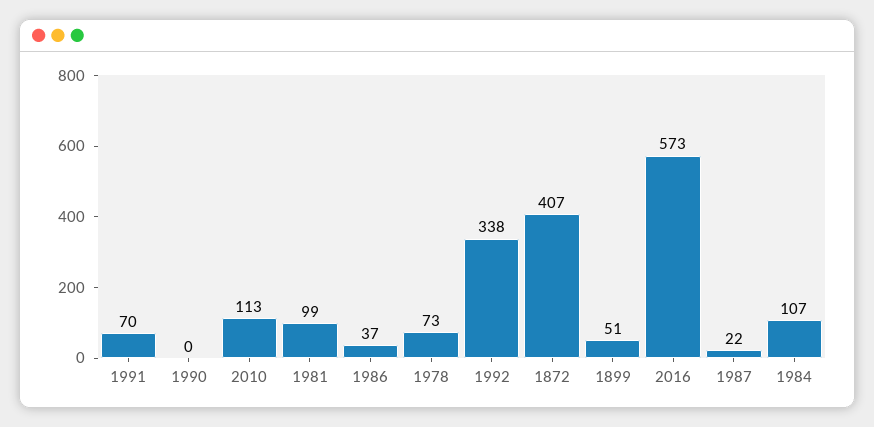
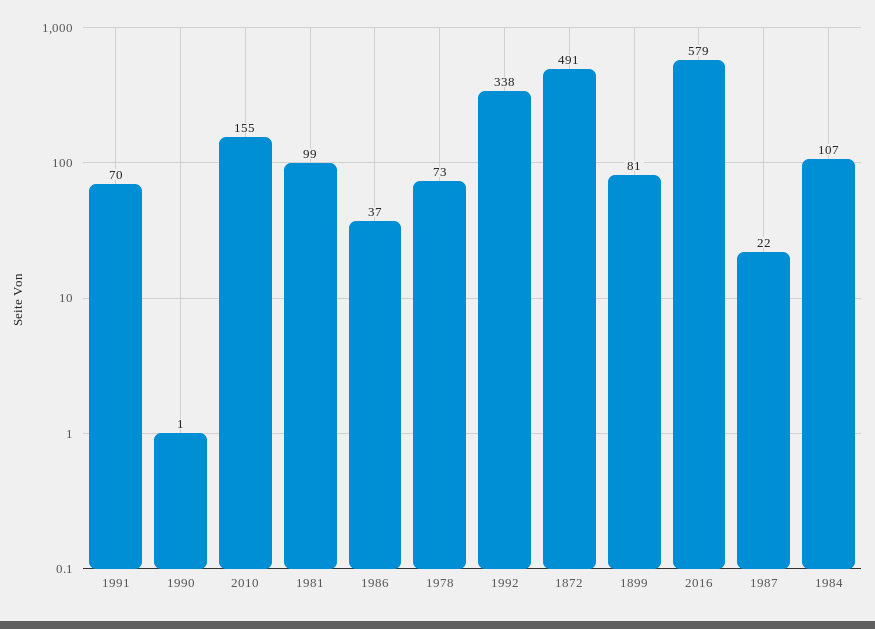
1990: 0 -> 1
2010: 113 -> 155
1872: 407 -> 491
1899: 51 -> 81
2016: 573 -> 579

